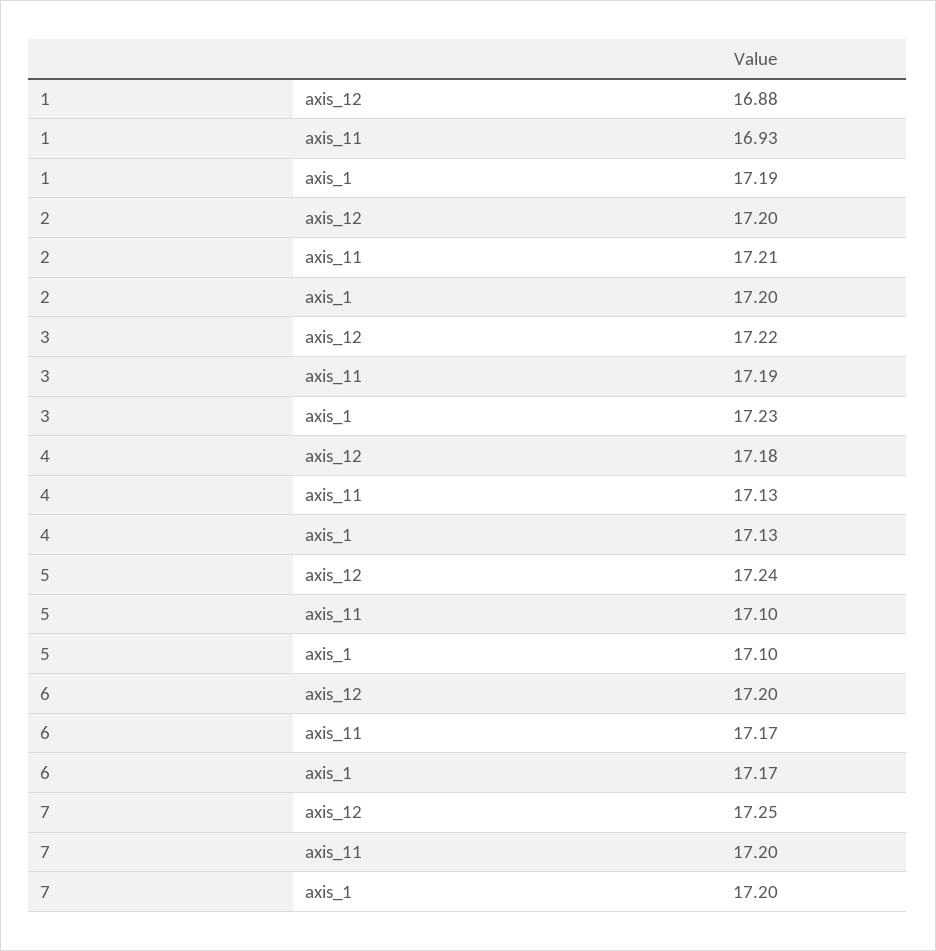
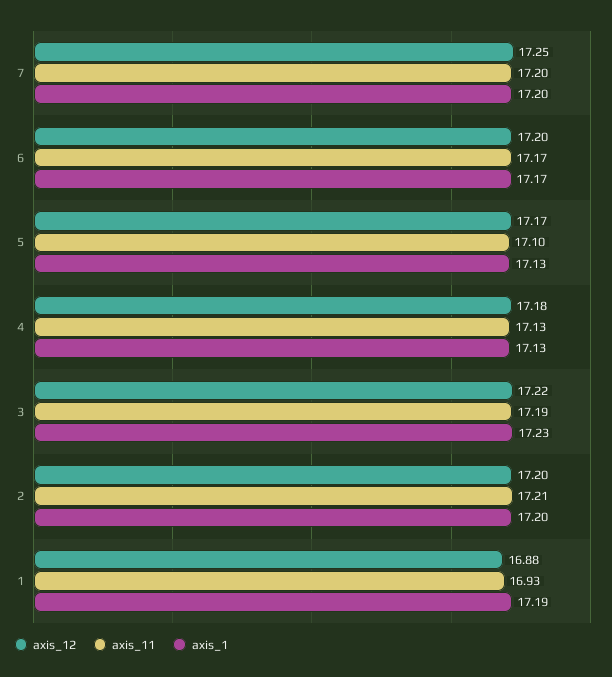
axis_12, 5: 17.24 -> 17.17
axis_1, 5: 17.1 -> 17.13

